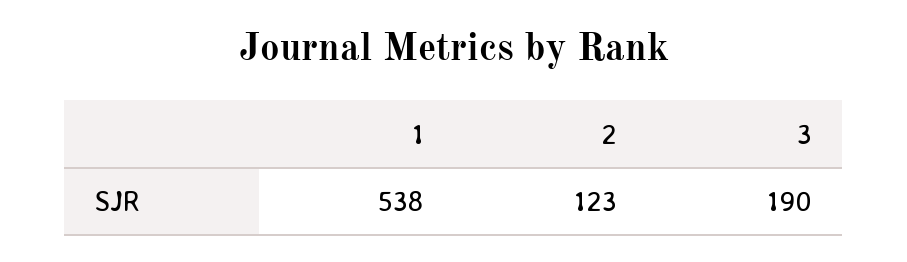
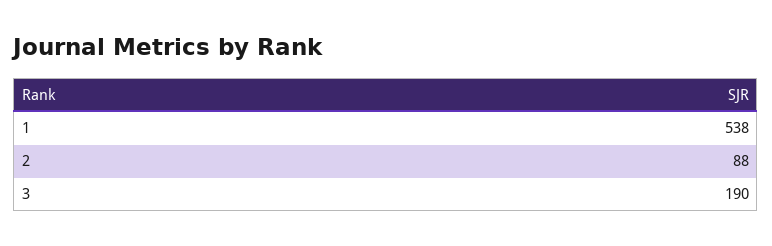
2: 123 -> 88

